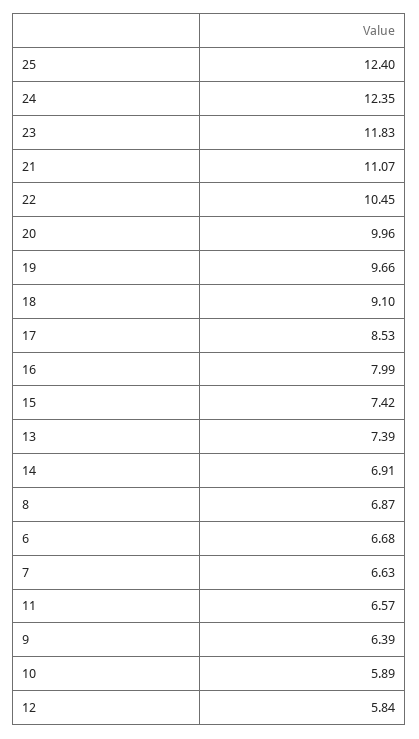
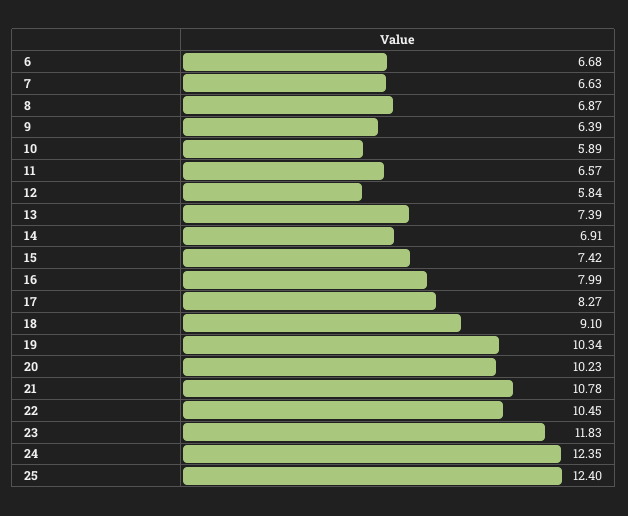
21: 11.07 -> 10.78
20: 9.96 -> 10.23
19: 9.66 -> 10.34
17: 8.53 -> 8.27

